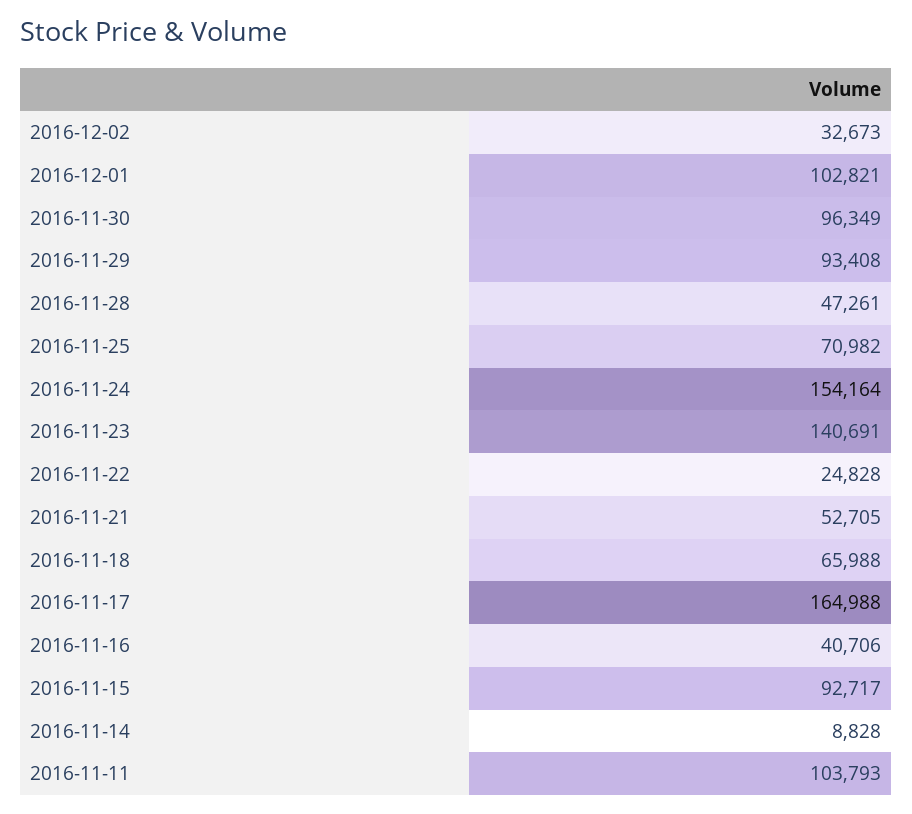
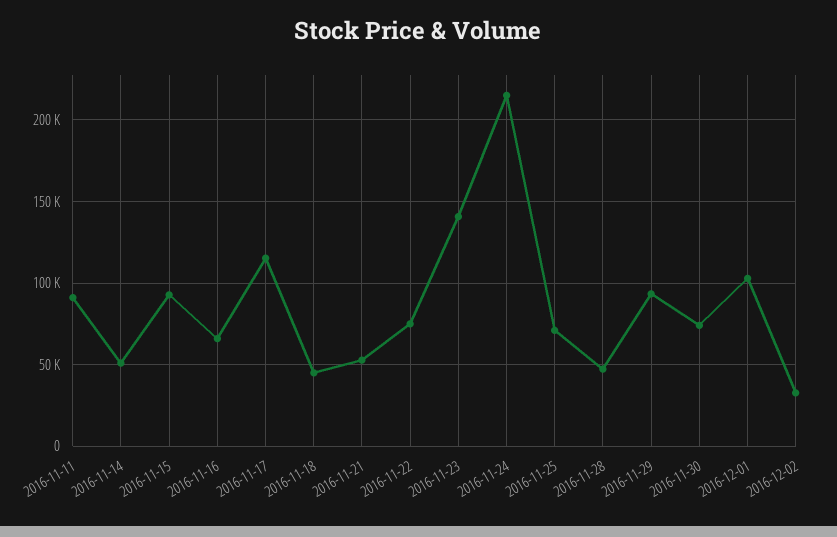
2016-11-30: 96349 -> 75000
2016-11-24: 154164 -> 215000
2016-11-22: 24828 -> 75000
2016-11-18: 65988 -> 45000
2016-11-17: 164988 -> 115000
2016-11-16: 40706 -> 65000
2016-11-14: 8828 -> 50000
2016-11-11: 103793 -> 90000

